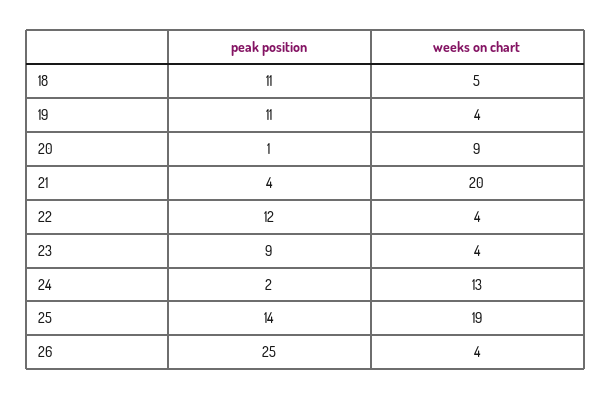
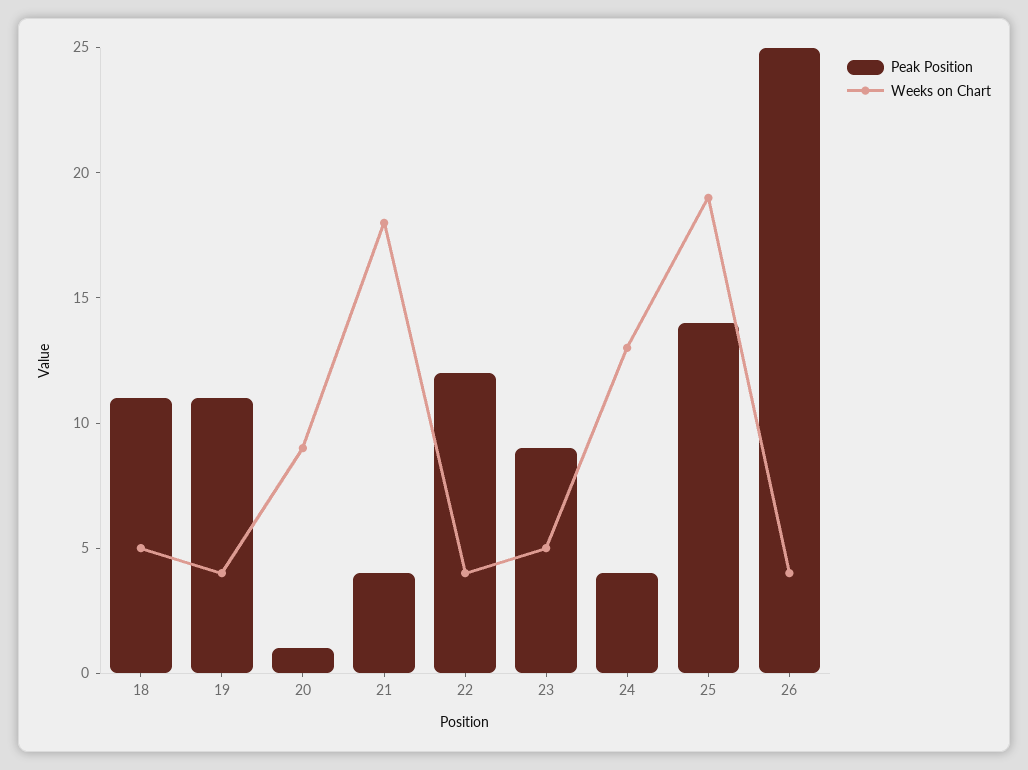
weeks on chart, 21: 20 -> 18
weeks on chart, 23: 4 -> 5
peak position, 24: 2 -> 4

